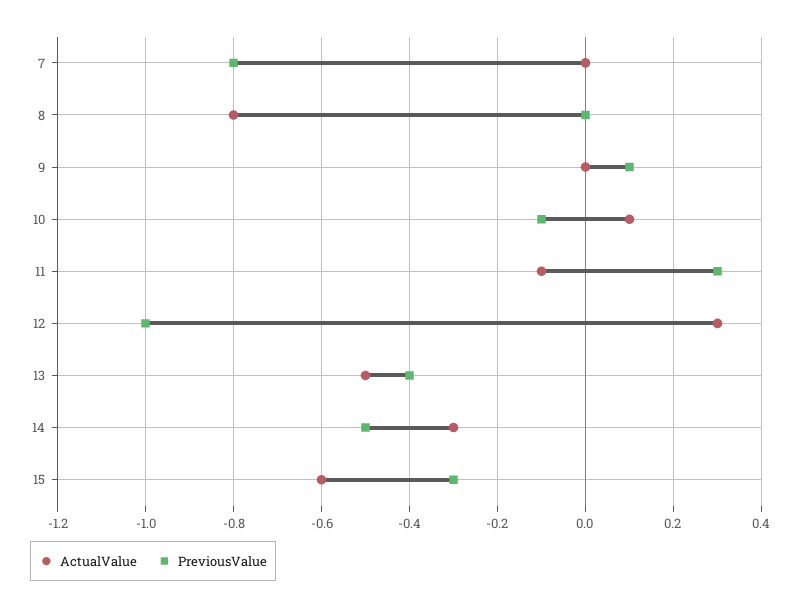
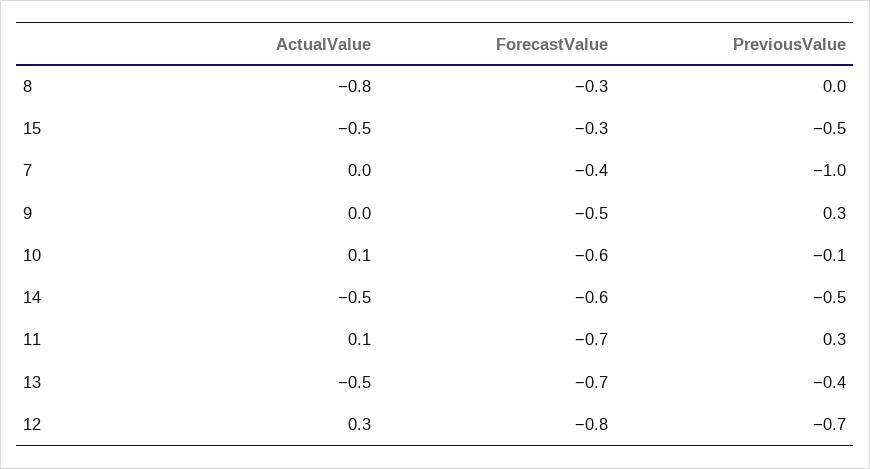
PreviousValue, 7: -0.8 -> -1
PreviousValue, 9: 0.1 -> 0.3
ActualValue, 11: -0.1 -> 0.1
PreviousValue, 12: -1 -> -0.7
ActualValue, 14: -0.3 -> -0.5
ActualValue, 15: -0.6 -> -0.5
PreviousValue, 15: -0.3 -> -0.5
ForecastValue, 8: none -> -0.3
ForecastValue, 15: none -> -0.3
ForecastValue, 7: none -> -0.4
ForecastValue, 9: none -> -0.5
ForecastValue, 10: none -> -0.6
ForecastValue, 14: none -> -0.6
ForecastValue, 11: none -> -0.7
ForecastValue, 13: none -> -0.7
ForecastValue, 12: none -> -0.8

